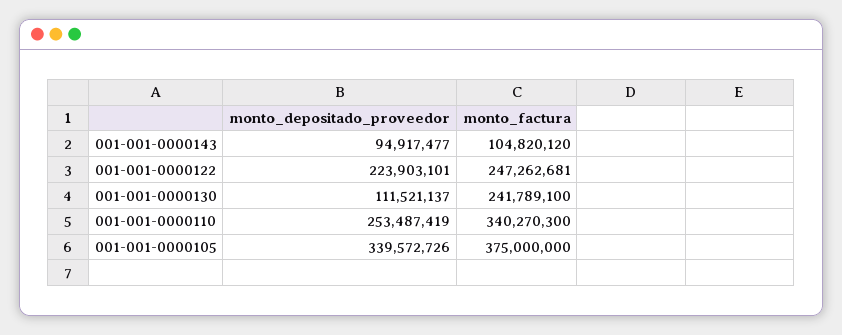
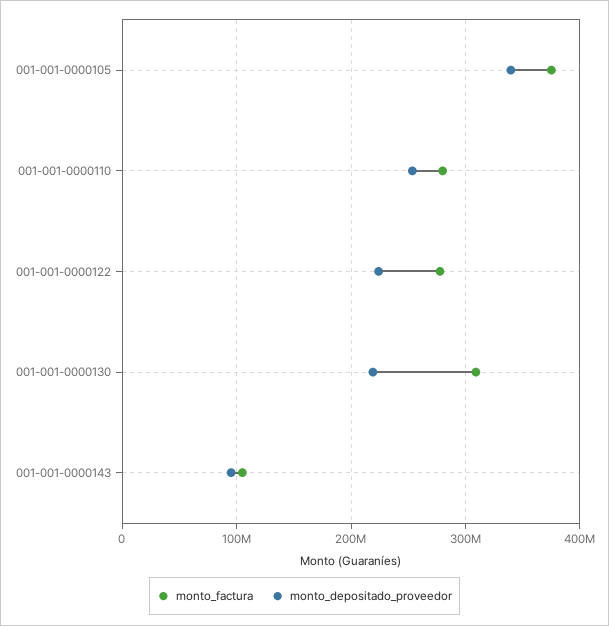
monto_factura, 001-001-0000122: 247262681 -> 280000000
monto_depositado_proveedor, 001-001-0000130: 111521137 -> 220000000
monto_factura, 001-001-0000130: 241789100 -> 310000000
monto_factura, 001-001-0000110: 340270300 -> 280000000

